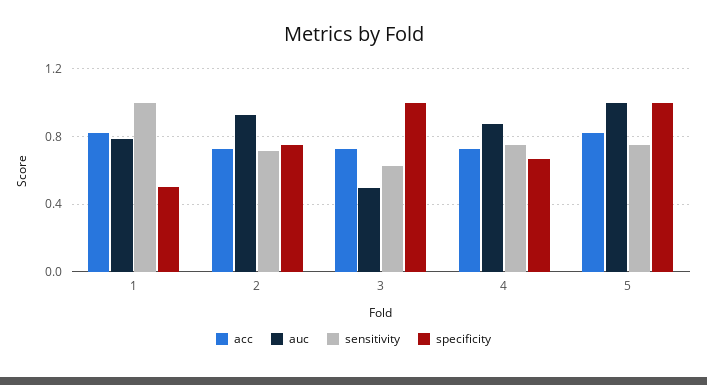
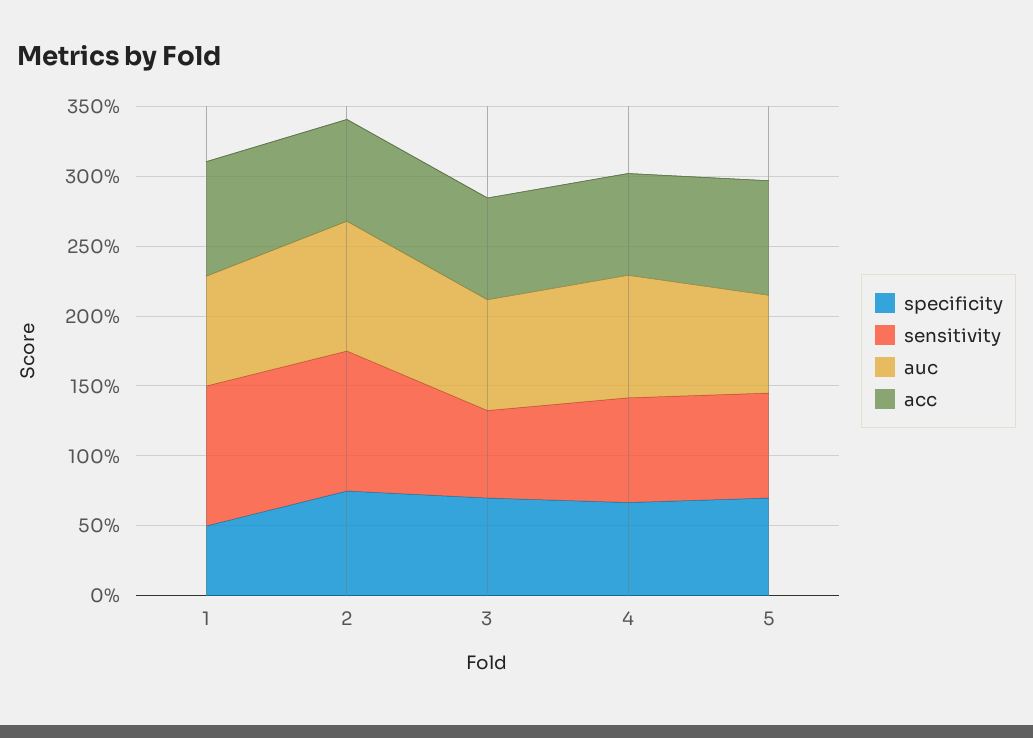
sensitivity, 2: 0.7 -> 1
auc, 3: 0.5 -> 0.8
specificity, 3: 1 -> 0.7
auc, 5: 1 -> 0.7
specificity, 5: 1 -> 0.7

